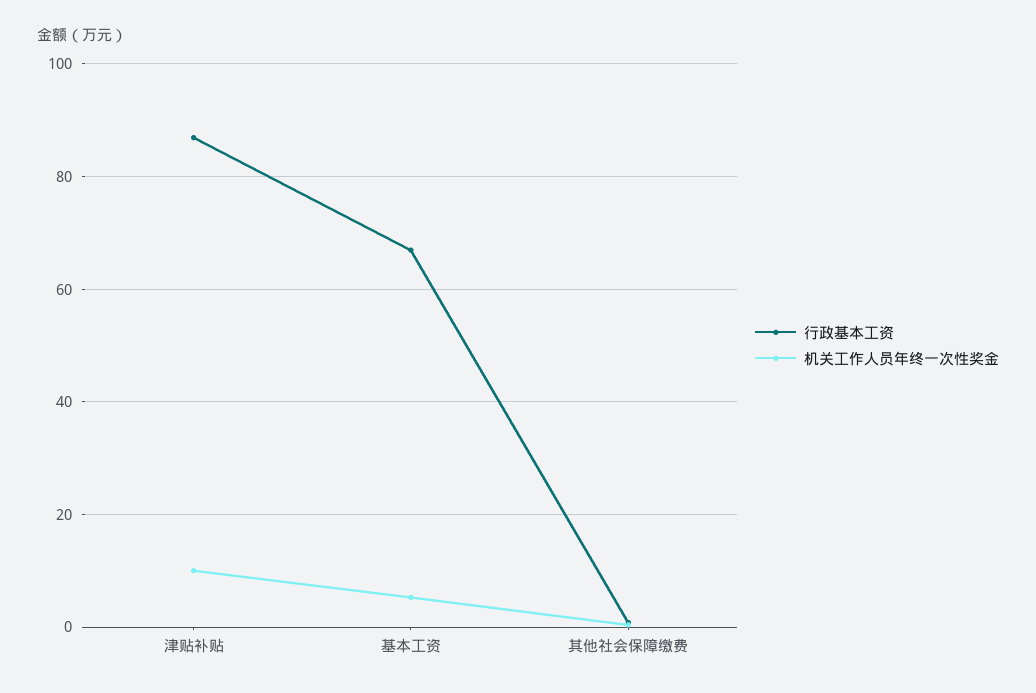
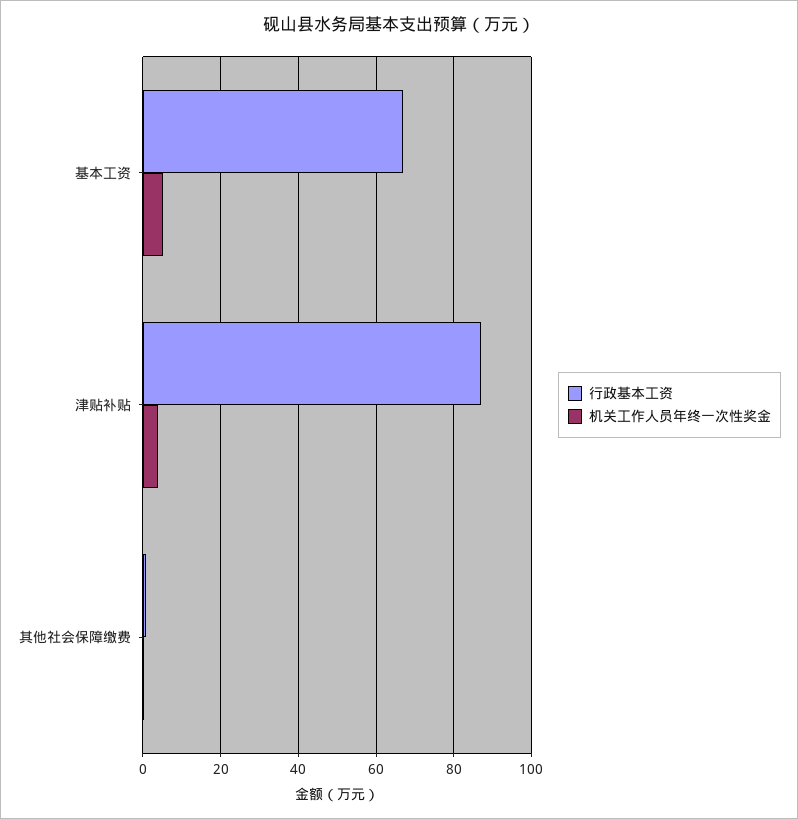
机关工作人员年终一次性奖金, 津贴补贴: 10 -> 4

